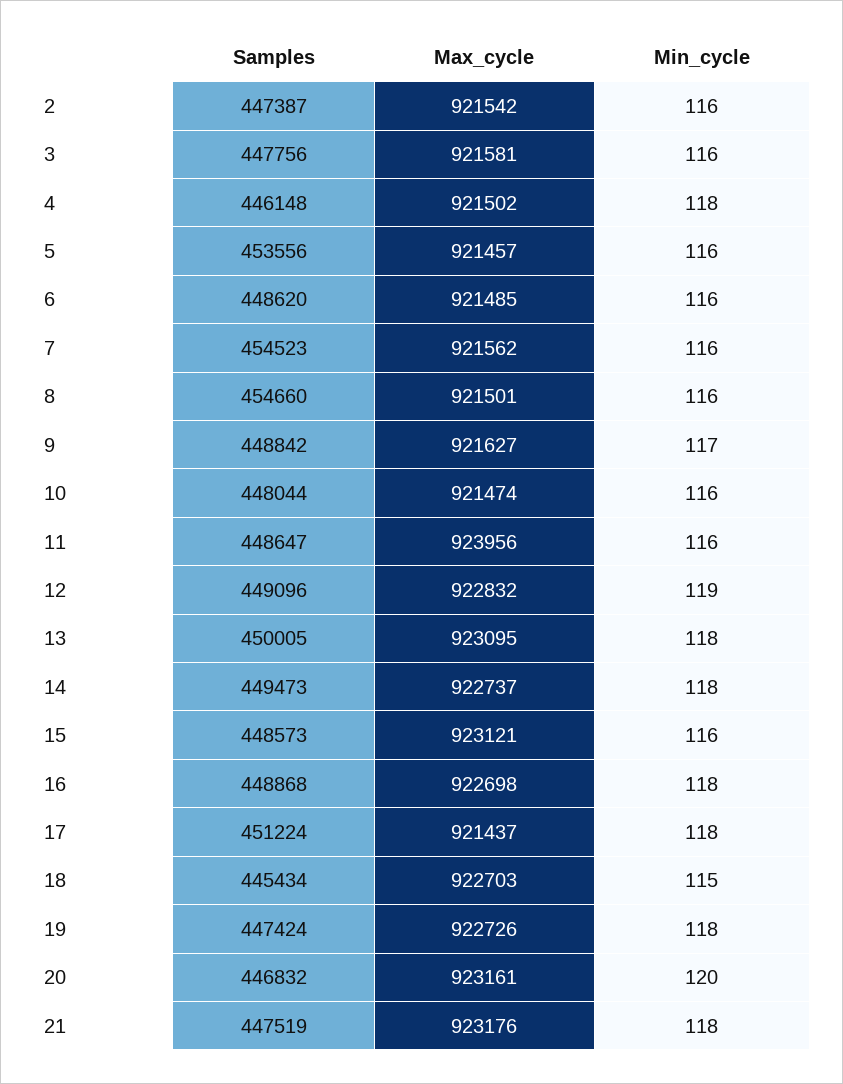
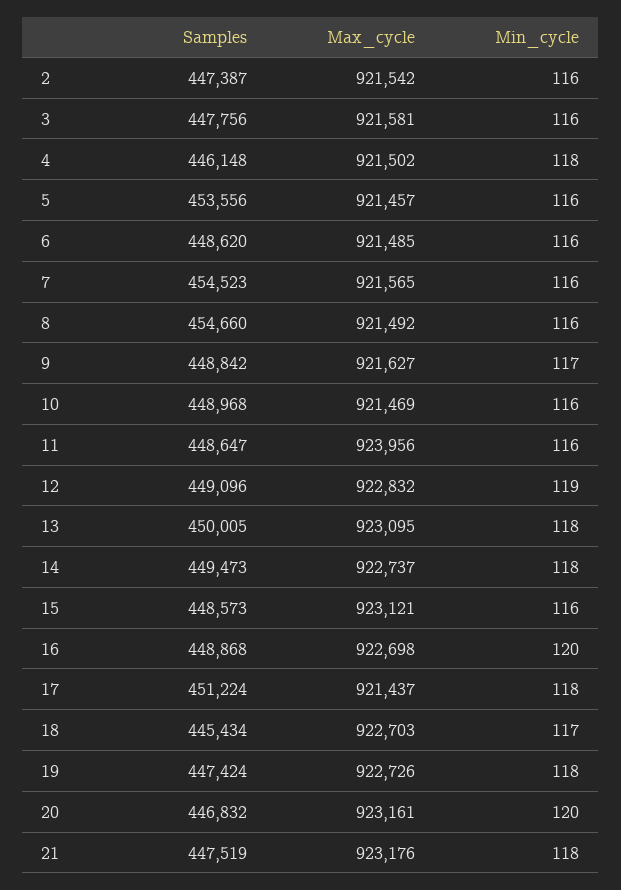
Max_cycle, 7: 921562 -> 921565
Max_cycle, 8: 921501 -> 921492
Samples, 10: 448044 -> 448968
Max_cycle, 10: 921474 -> 921469
Min_cycle, 16: 118 -> 120
Min_cycle, 18: 115 -> 117

